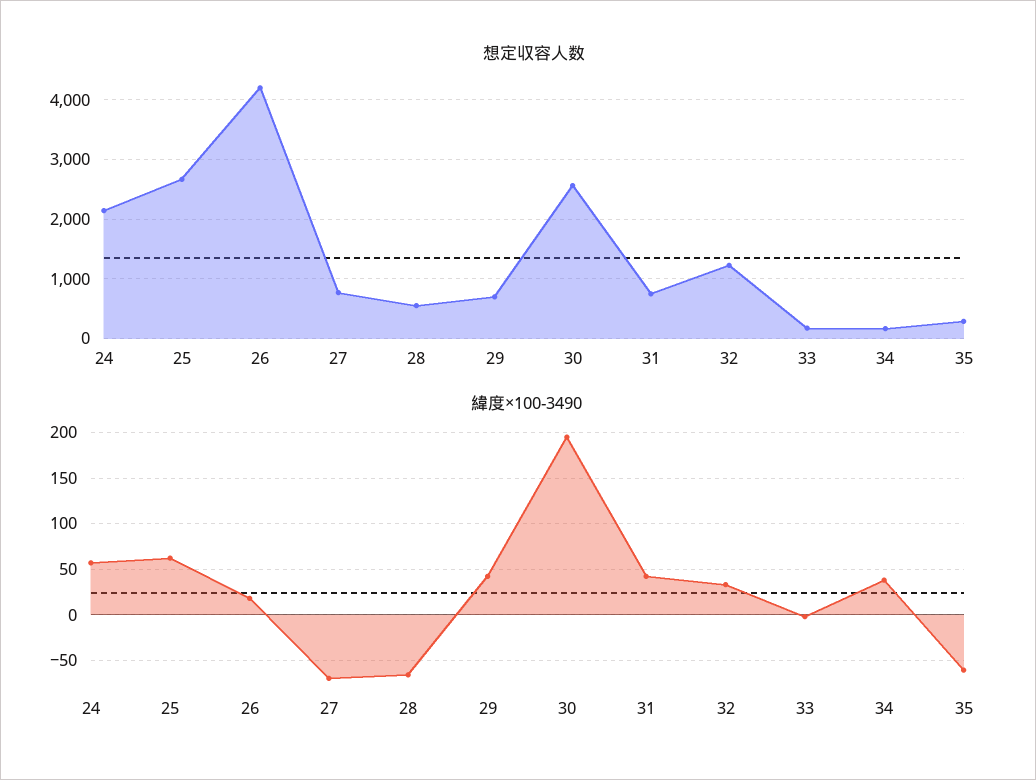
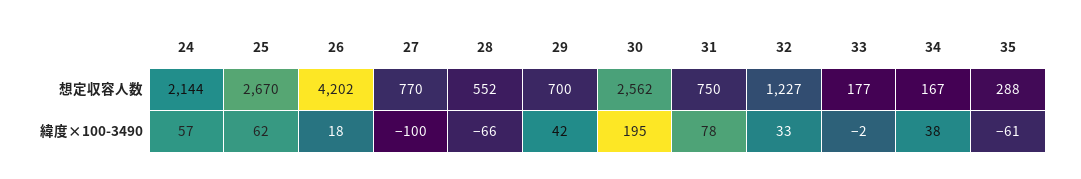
緯度×100-3490, 27: -70 -> -100
緯度×100-3490, 31: 40 -> 78

